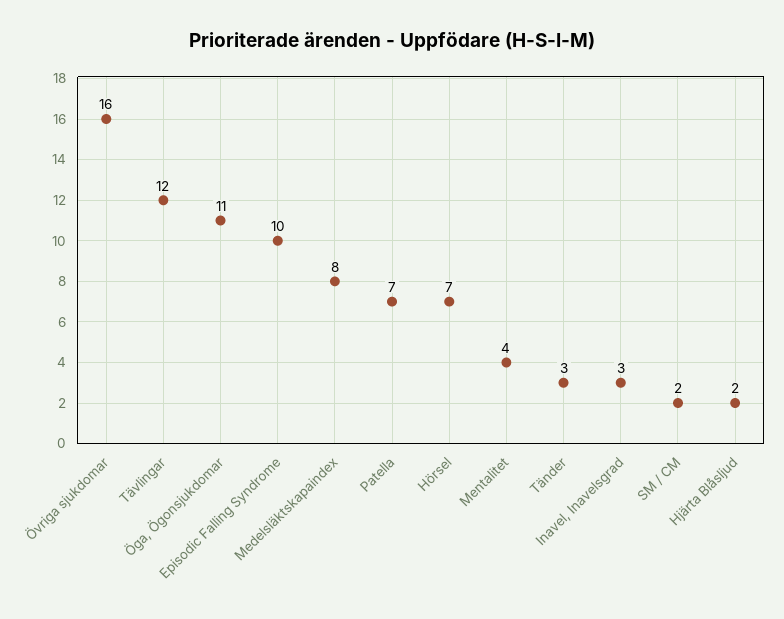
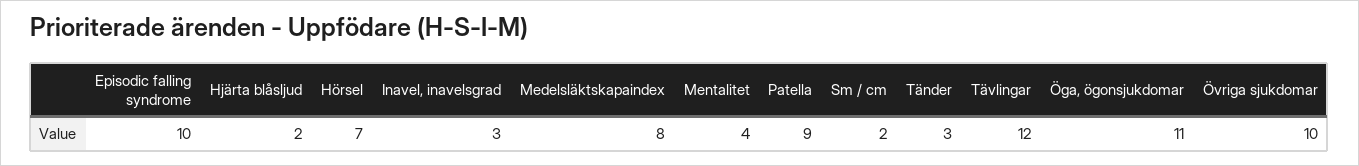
Övriga sjukdomar: 16 -> 10
Patella: 7 -> 9

